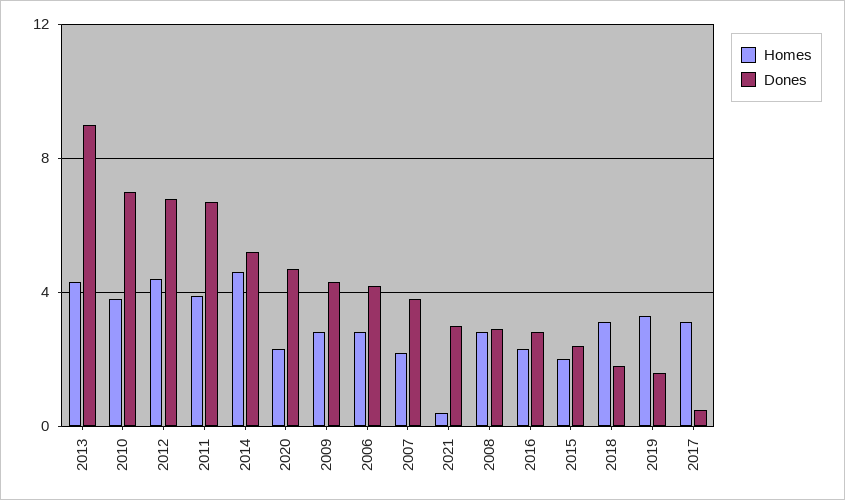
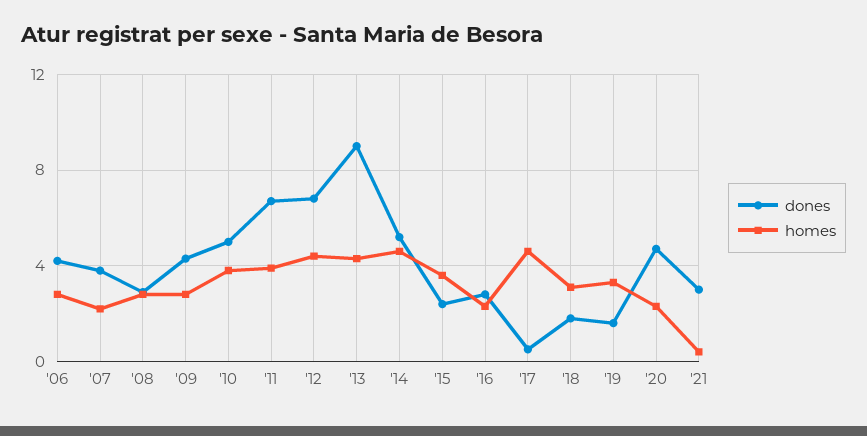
Dones, 2010: 7 -> 5
Homes, 2015: 2 -> 3.5
Homes, 2017: 3 -> 4.5

